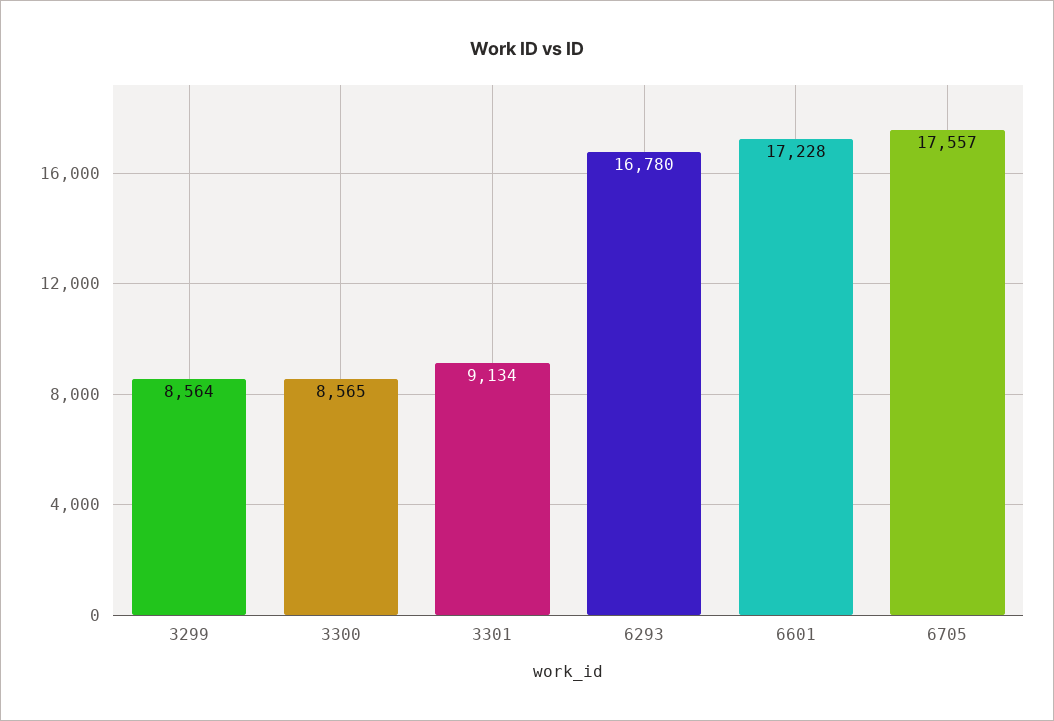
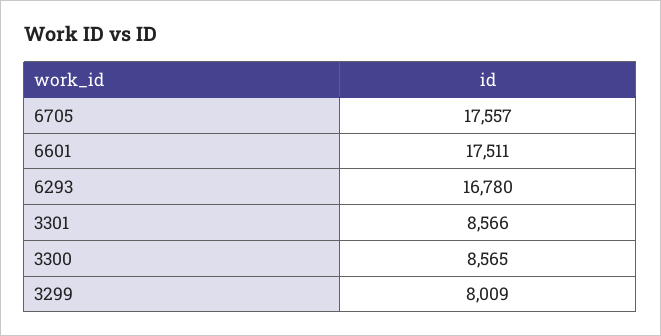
3299: 8564 -> 8009
3301: 9134 -> 8566
6601: 17228 -> 17511

